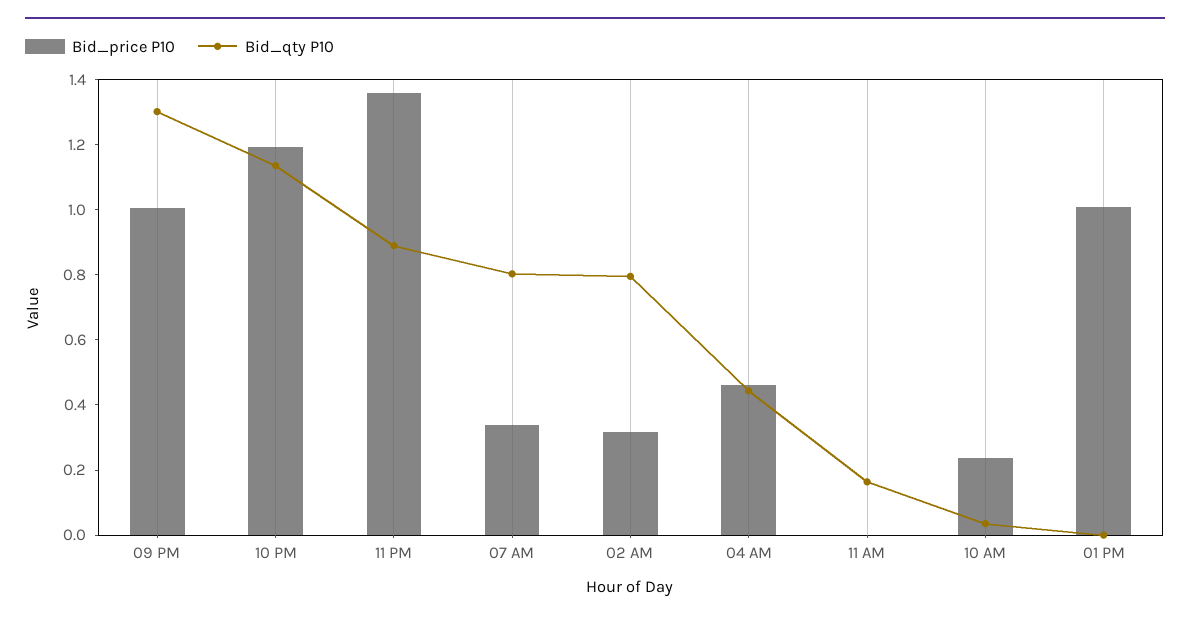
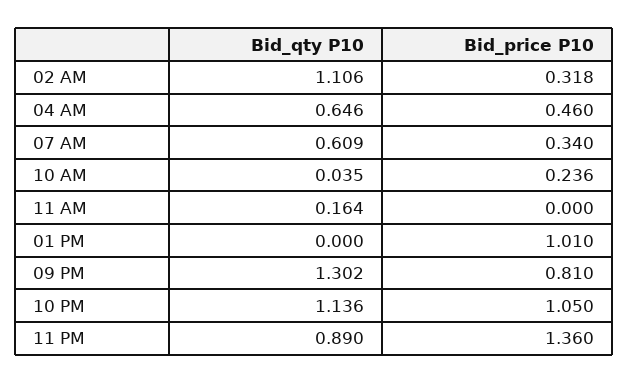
Bid_price P10, 09 PM: 1 -> 0.81
Bid_price P10, 10 PM: 1.2 -> 1.05
Bid_qty P10, 07 AM: 0.8 -> 0.609
Bid_qty P10, 02 AM: 0.8 -> 1.106
Bid_qty P10, 04 AM: 0.45 -> 0.646

